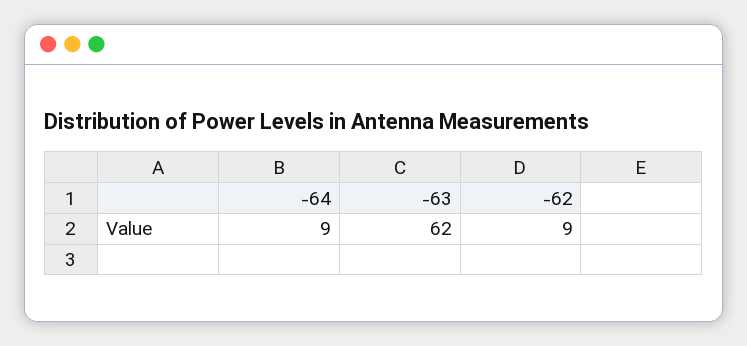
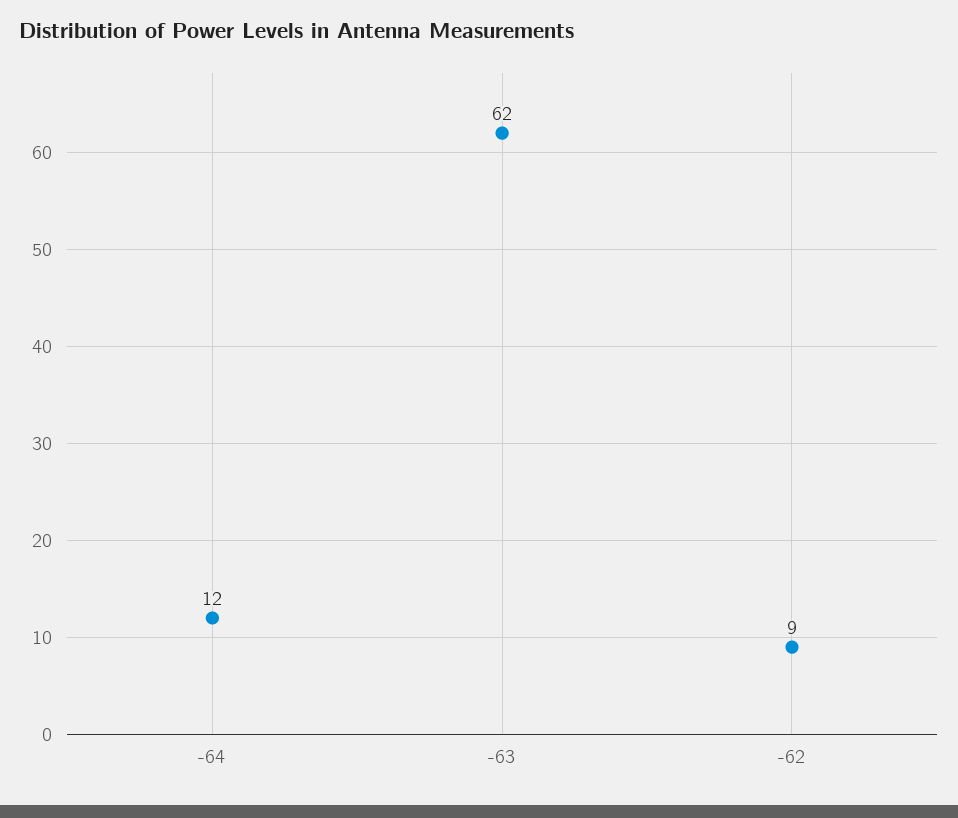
-64: 9 -> 12

